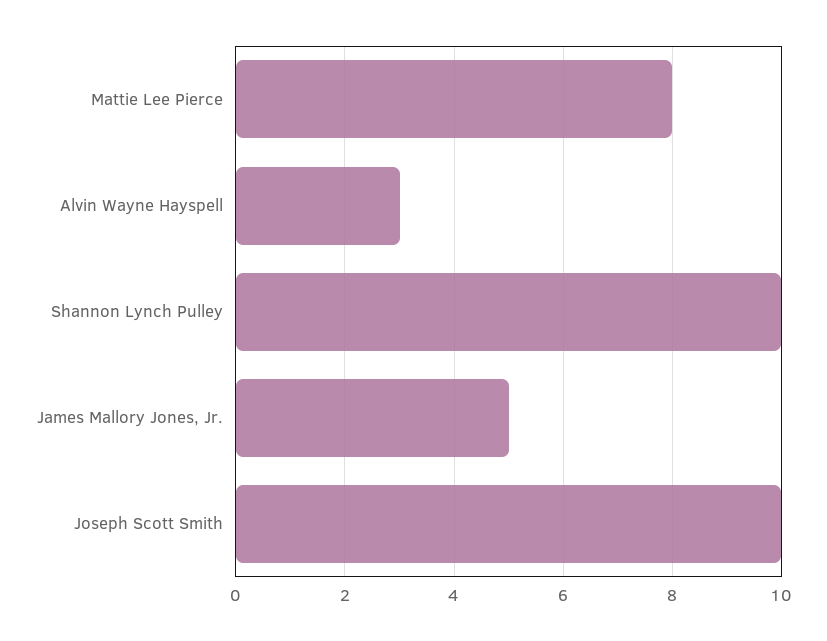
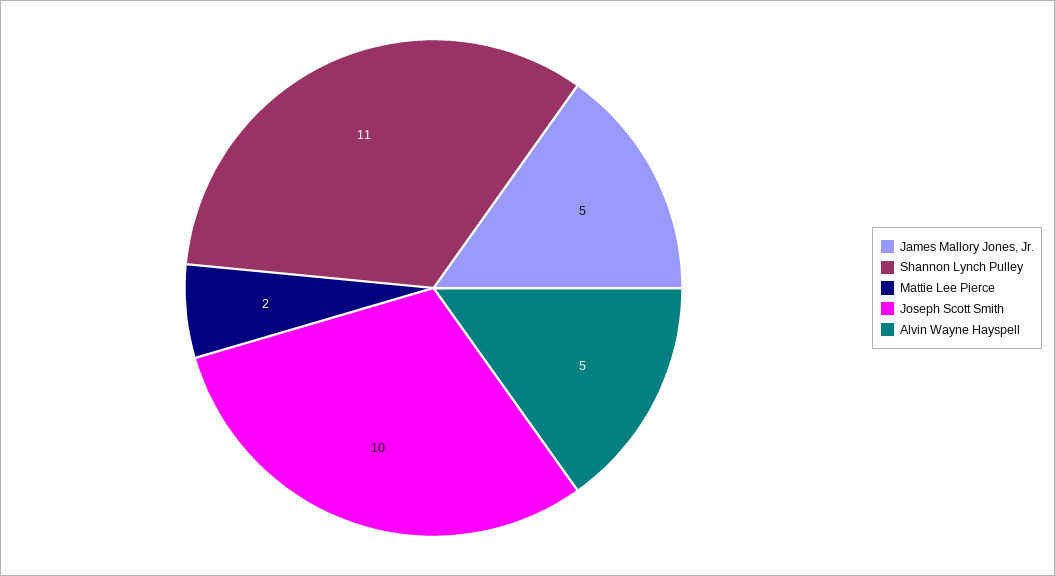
Mattie Lee Pierce: 8 -> 2
Alvin Wayne Hayspell: 3 -> 5
Shannon Lynch Pulley: 10 -> 11

